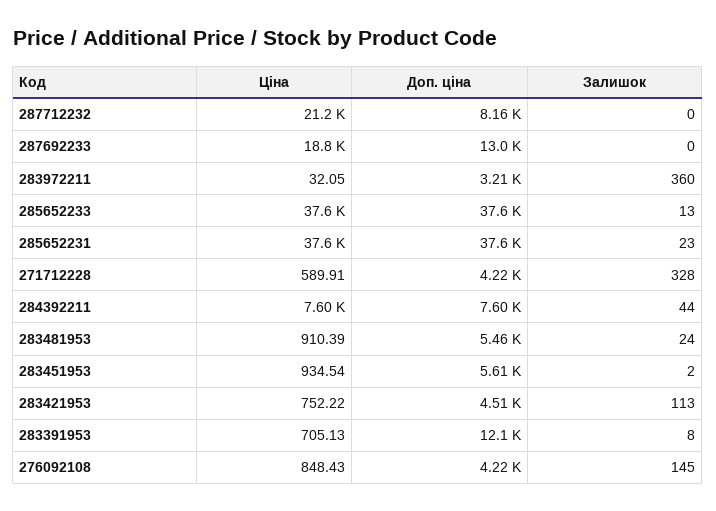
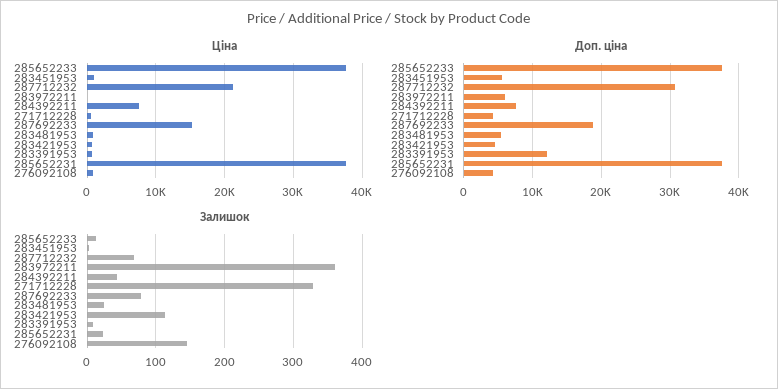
Доп. ціна, 287712232: 8160 -> 31000
Залишок, 287712232: 0 -> 70
Ціна, 287692233: 18800 -> 15000
Доп. ціна, 287692233: 13000 -> 19000
Залишок, 287692233: 0 -> 80
Доп. ціна, 283972211: 3210 -> 6000

